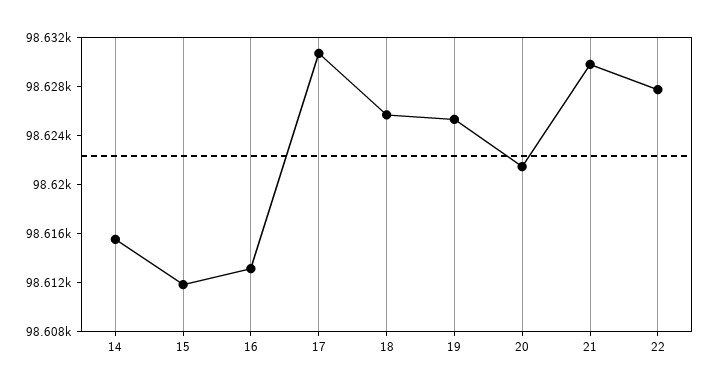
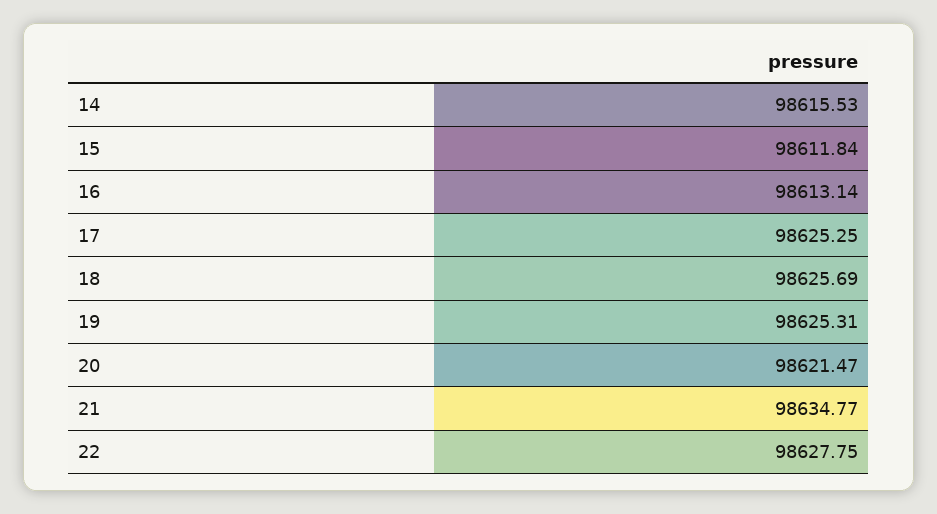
17: 98631 -> 98625.25
21: 98630 -> 98634.77

